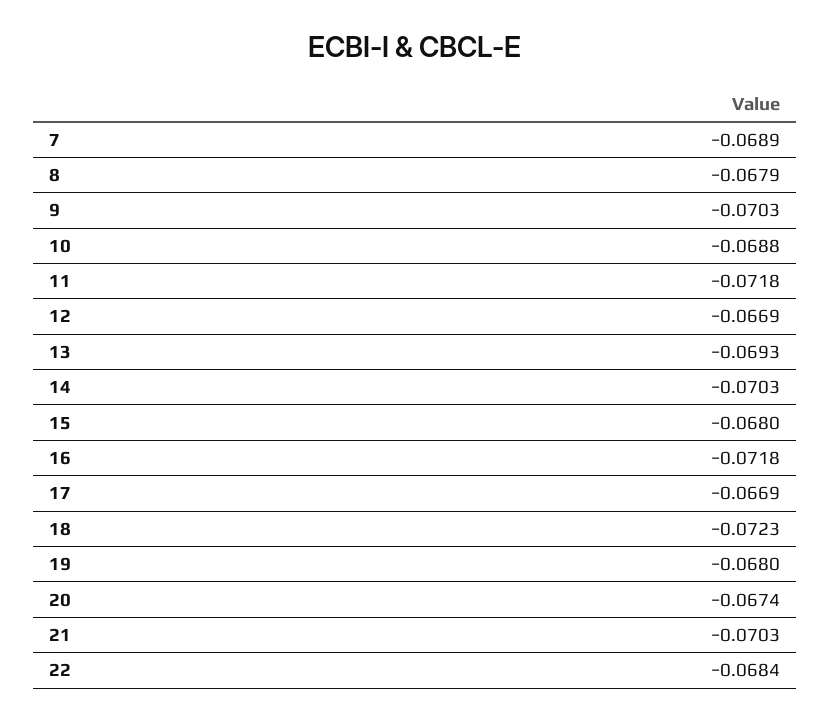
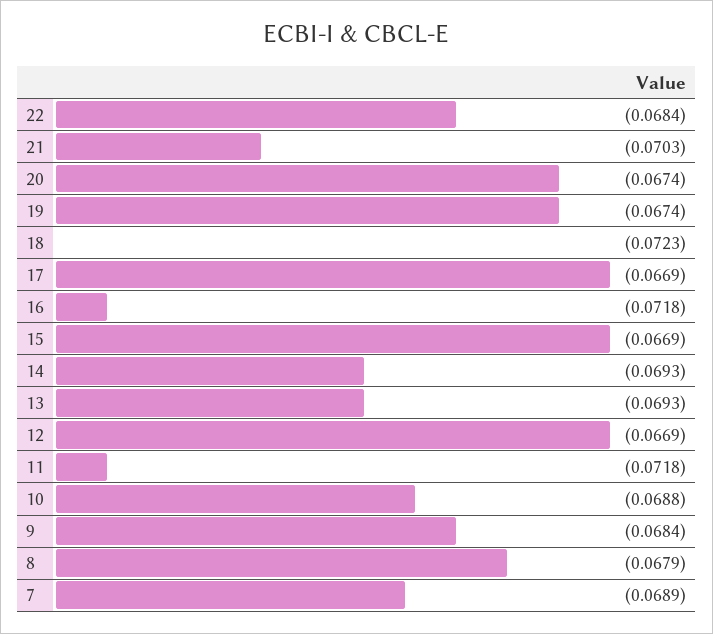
9: -0.0703 -> -0.0684
14: -0.0703 -> -0.0693
15: -0.068 -> -0.0669
19: -0.068 -> -0.0674

